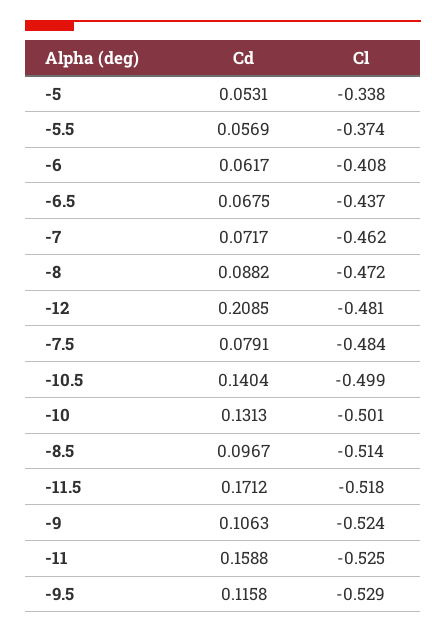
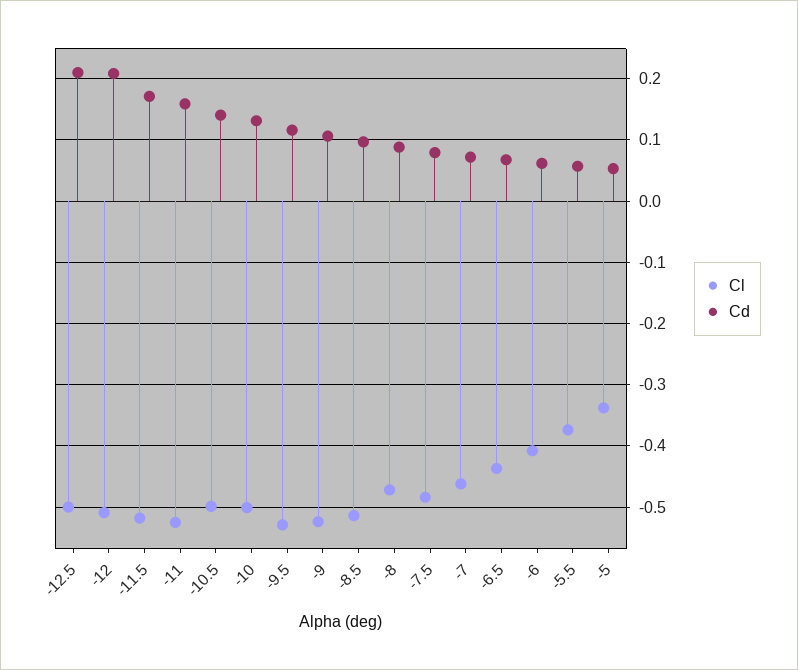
Cl, -12: -0.481 -> -0.51
Cl, -12.5: none -> -0.5
Cd, -12.5: none -> 0.21

